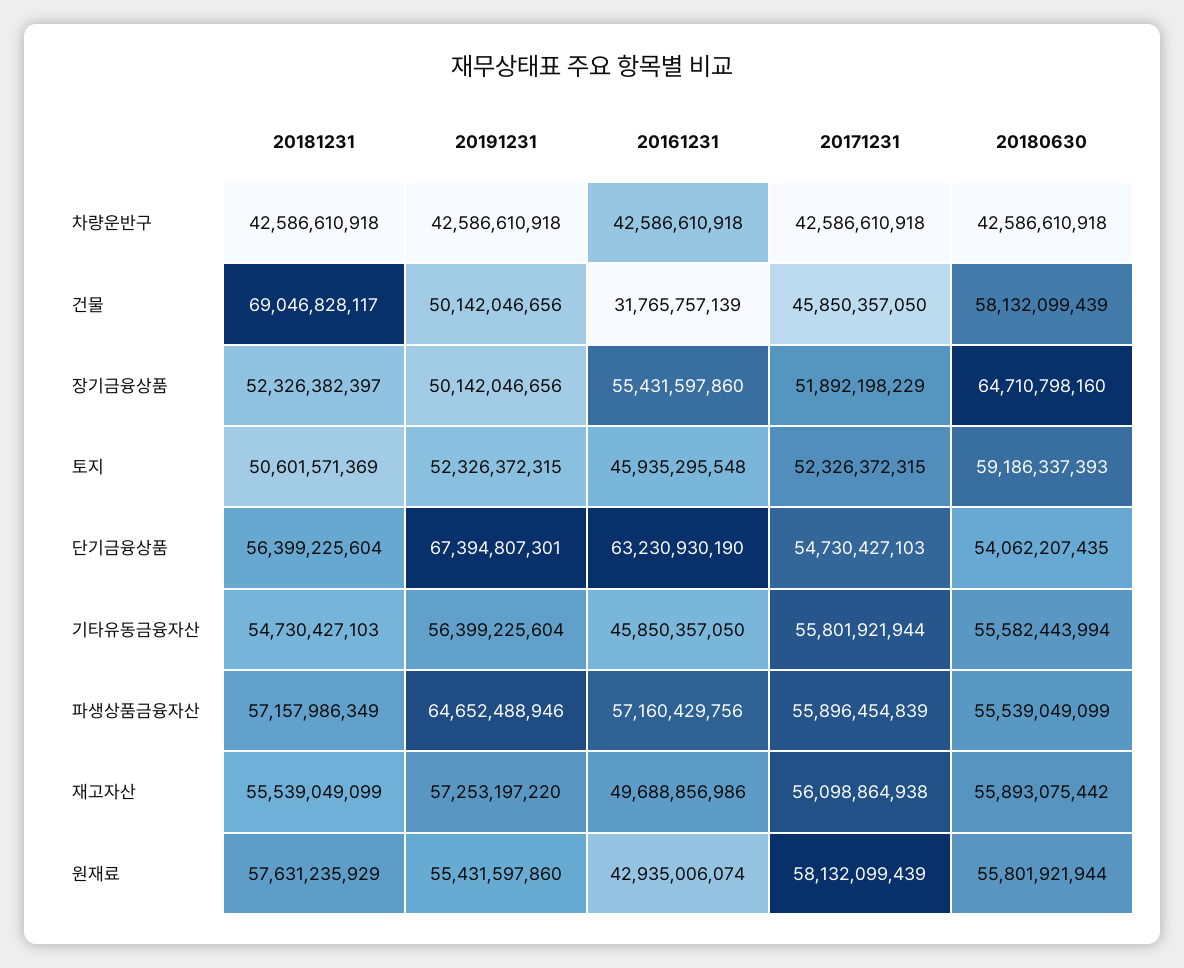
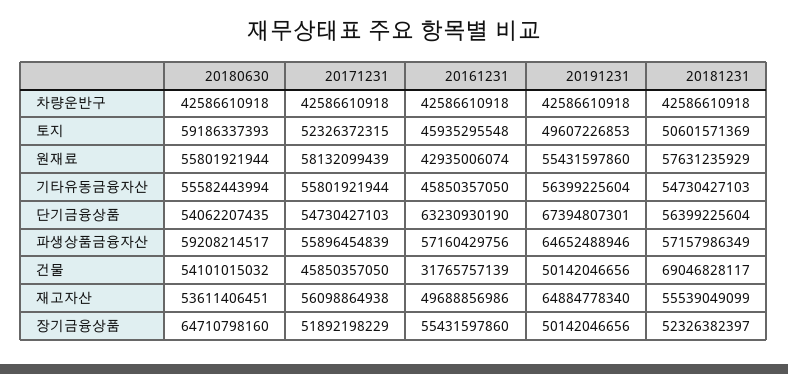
20180630, 건물: 58132099439 -> 54101015032
20191231, 토지: 52326372315 -> 49607226853
20180630, 파생상품금융자산: 55539049099 -> 59208214517
20191231, 재고자산: 57253197220 -> 64884778340
20180630, 재고자산: 55893075442 -> 53611406451

